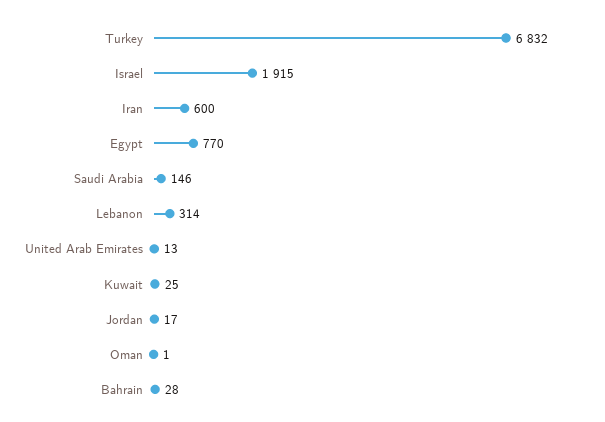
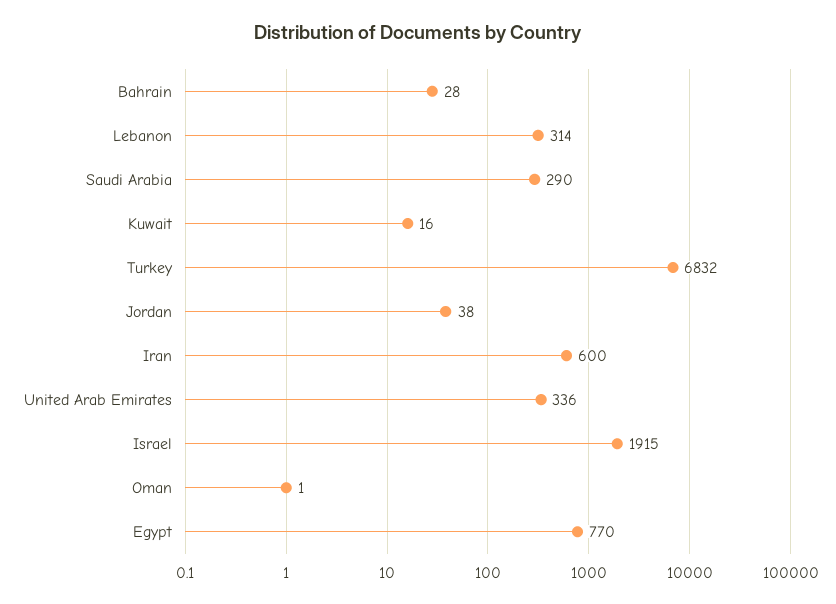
Saudi Arabia: 146 -> 290
United Arab Emirates: 13 -> 336
Kuwait: 25 -> 16
Jordan: 17 -> 38

